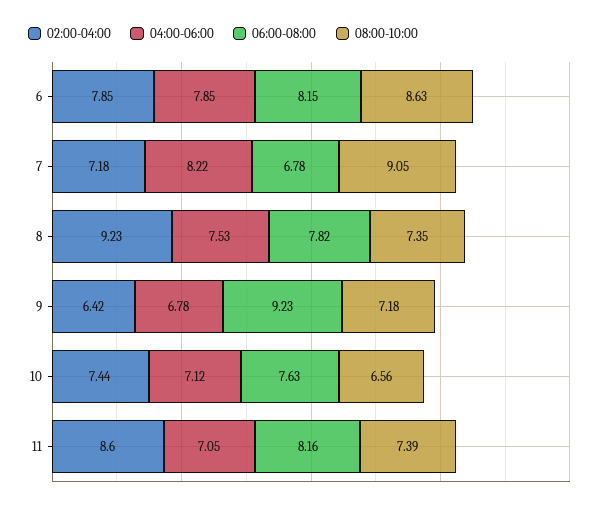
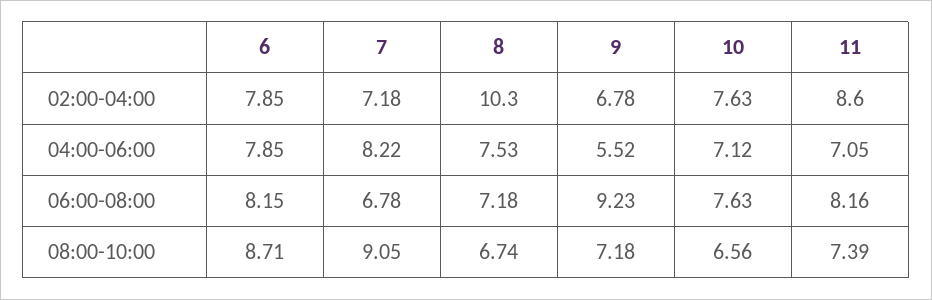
08:00-10:00, 6: 8.63 -> 8.71
02:00-04:00, 8: 9.23 -> 10.3
06:00-08:00, 8: 7.82 -> 7.18
08:00-10:00, 8: 7.35 -> 6.74
02:00-04:00, 9: 6.42 -> 6.78
04:00-06:00, 9: 6.78 -> 5.52
02:00-04:00, 10: 7.44 -> 7.63

